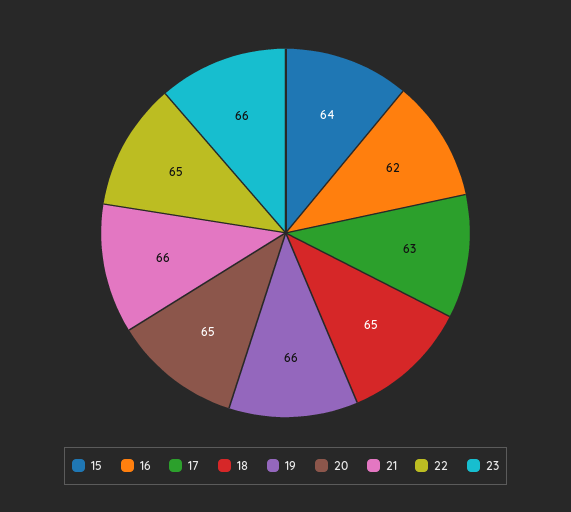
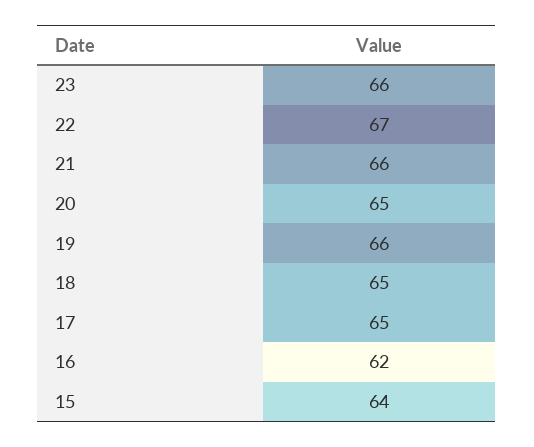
17: 63 -> 65
22: 65 -> 67

